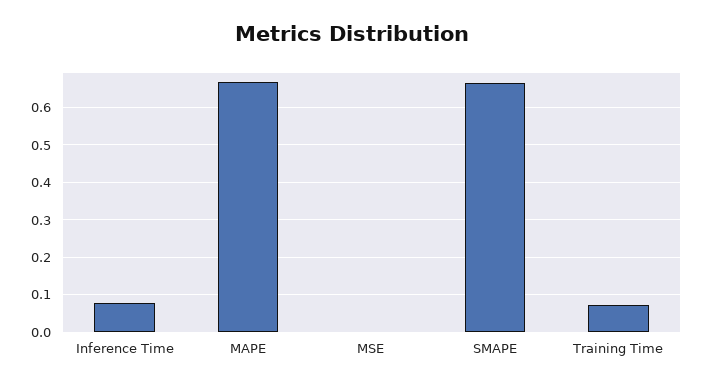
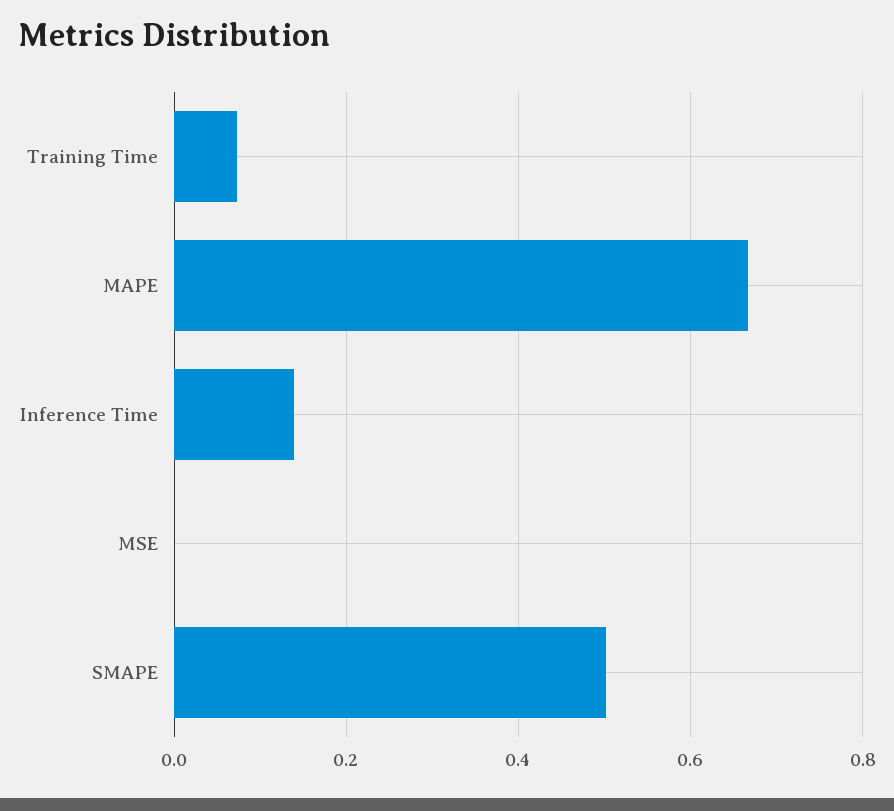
Inference Time: 0.08 -> 0.14
SMAPE: 0.66 -> 0.5

